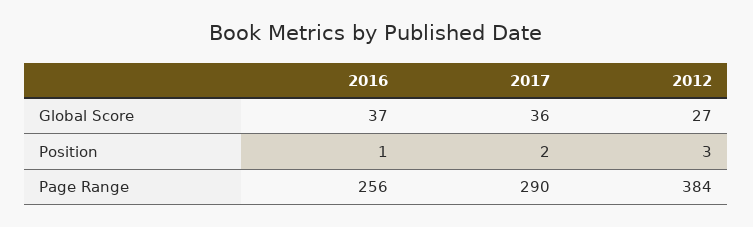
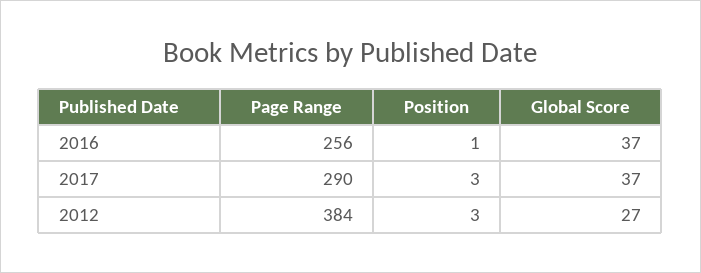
2017, Global Score: 36 -> 37
2017, Position: 2 -> 3

